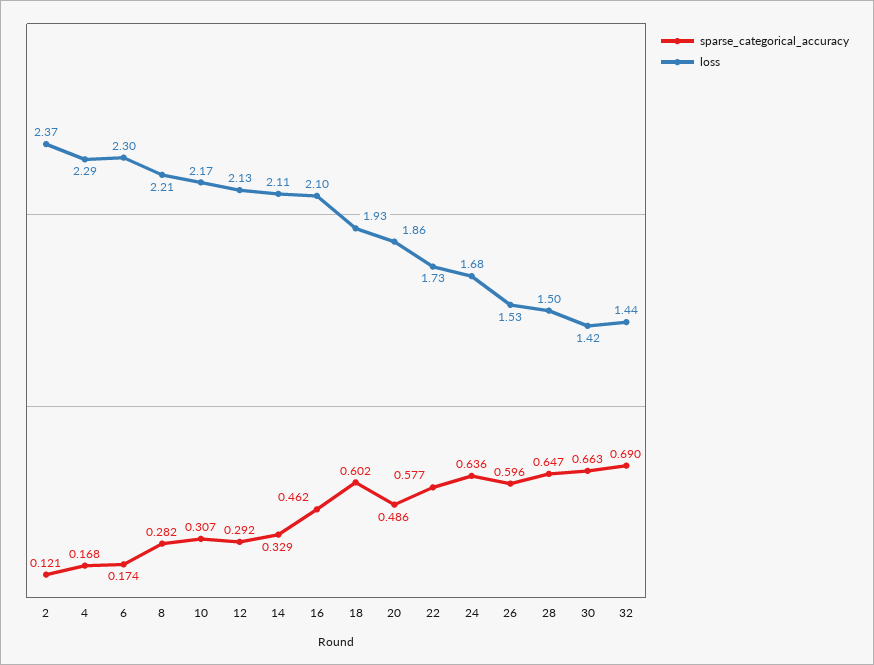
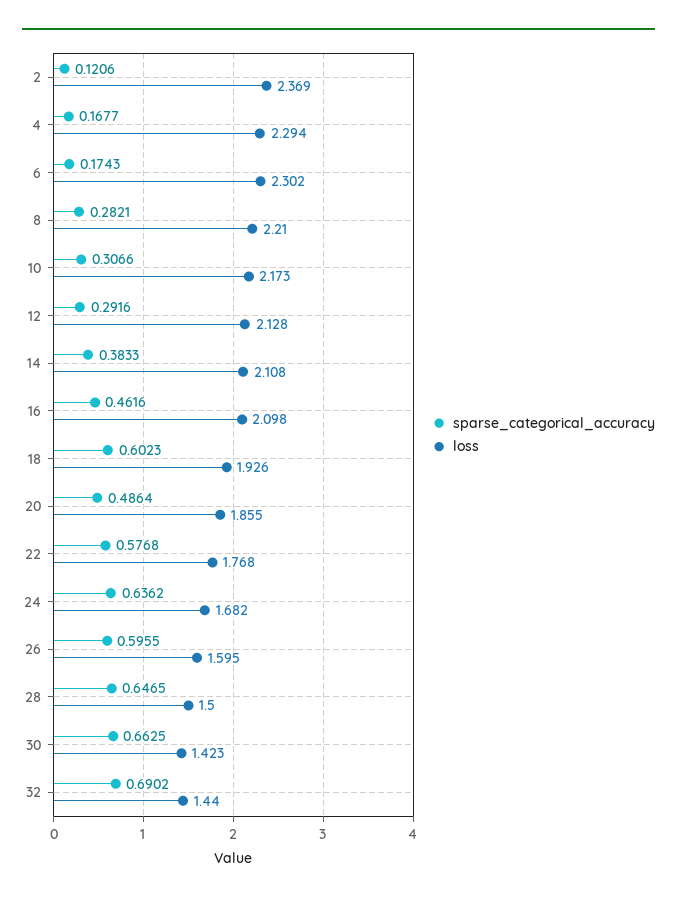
sparse_categorical_accuracy, 14: 0.329 -> 0.3833
loss, 22: 1.73 -> 1.768
loss, 26: 1.53 -> 1.595

